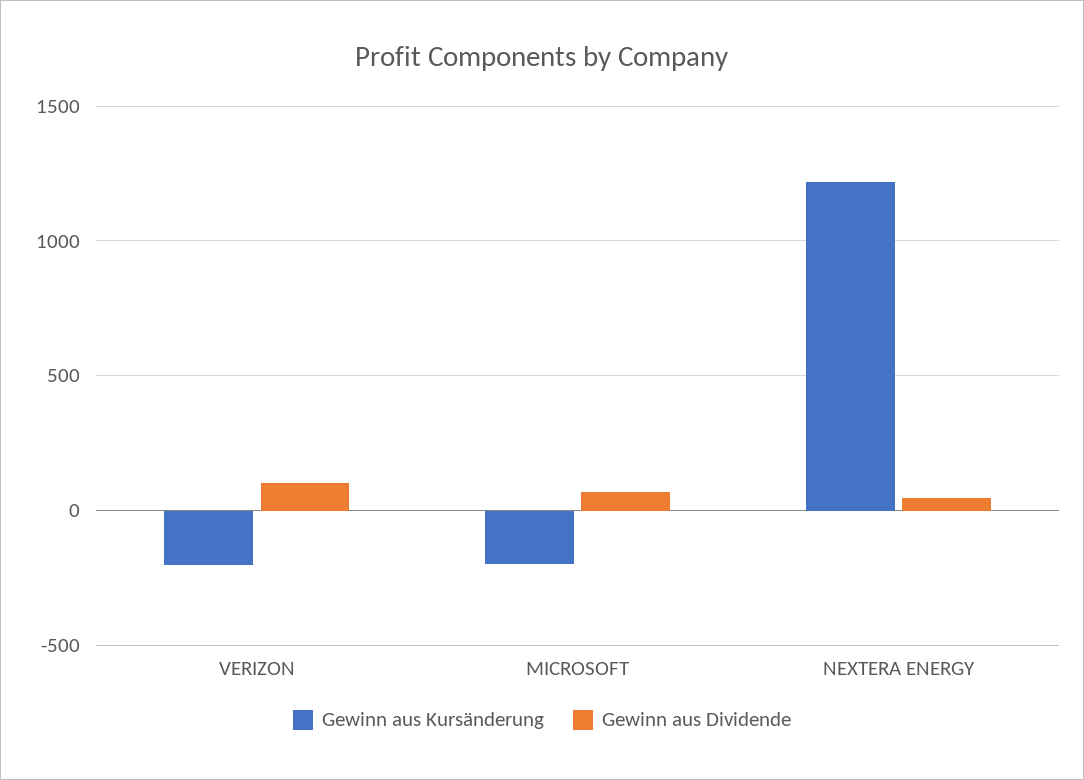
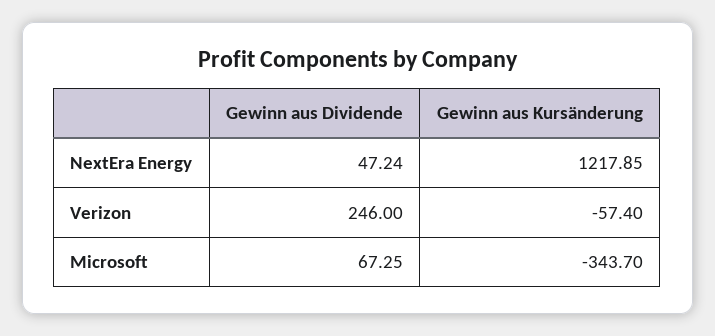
Gewinn aus Kursänderung, VERIZON: -200 -> -57.4
Gewinn aus Dividende, VERIZON: 100 -> 246
Gewinn aus Kursänderung, MICROSOFT: -200 -> -343.7

